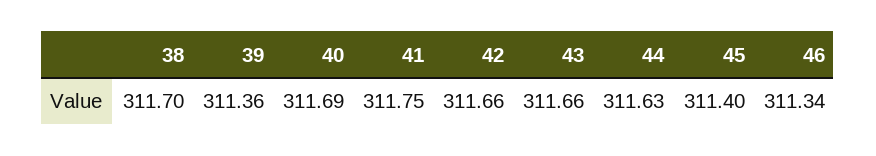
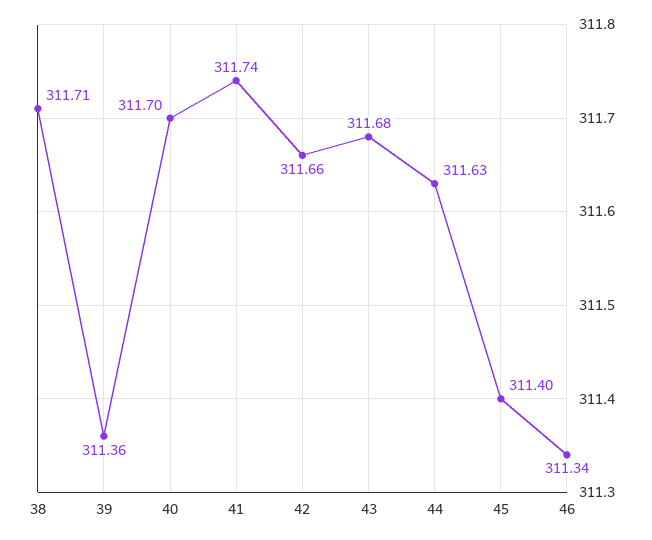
38: 311.7 -> 311.71
40: 311.69 -> 311.7
41: 311.75 -> 311.74
43: 311.66 -> 311.68

